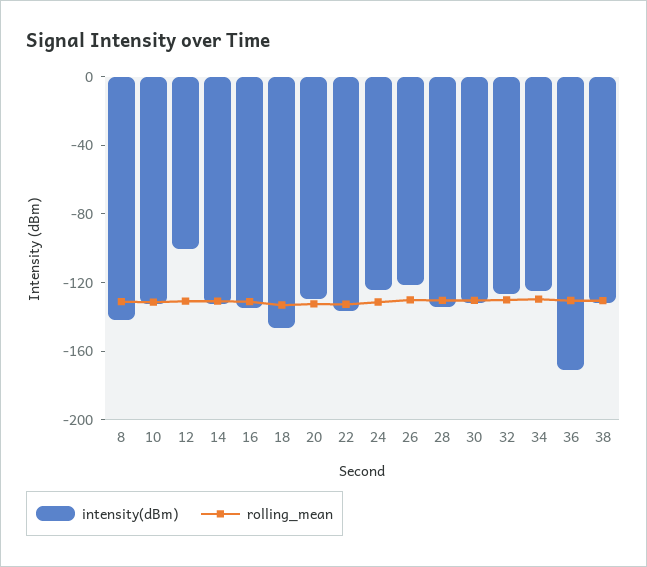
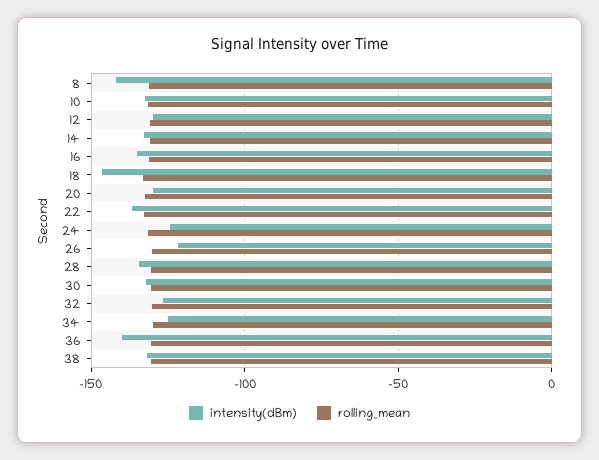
intensity(dBm), 12: -100 -> -130
intensity(dBm), 36: -170 -> -140

